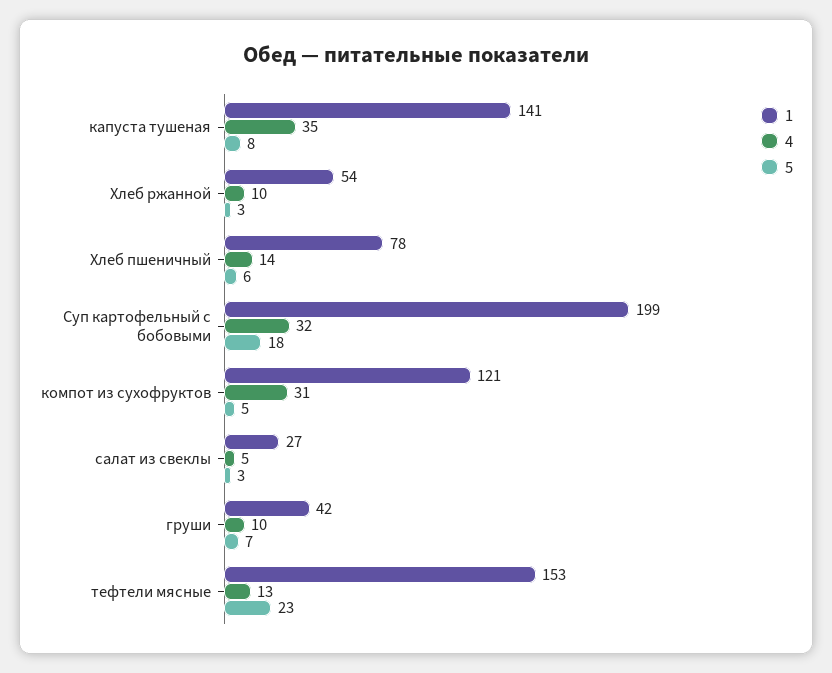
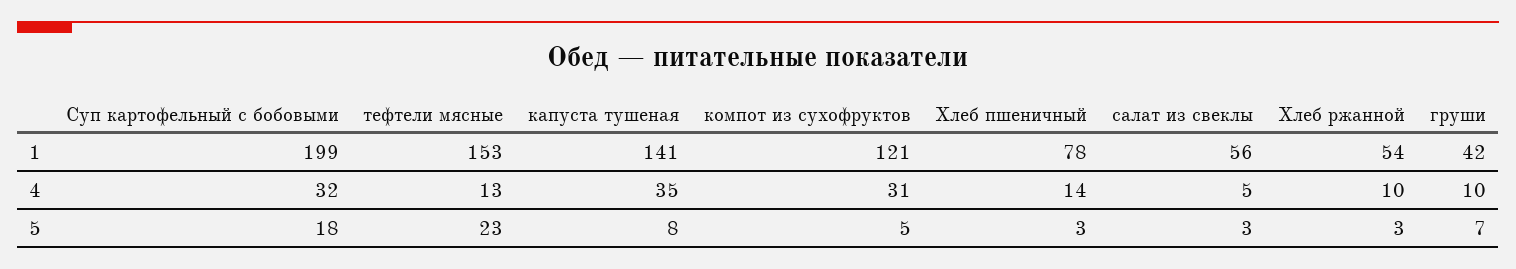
5, Хлеб пшеничный: 6 -> 3
1, салат из свеклы: 27 -> 56

